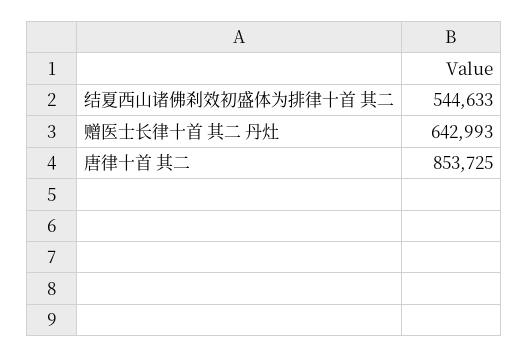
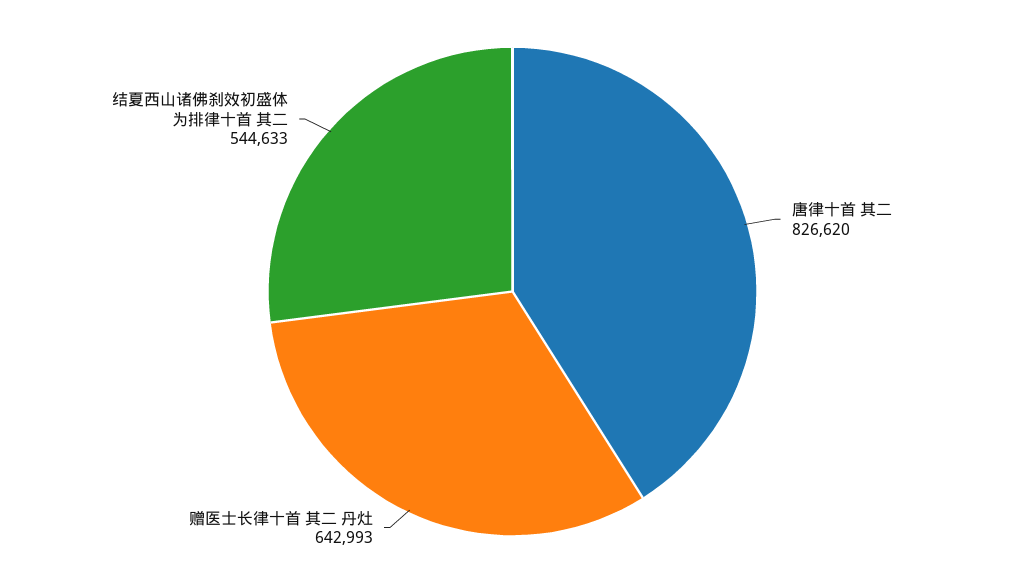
唐律十首 其二: 853725 -> 826620

